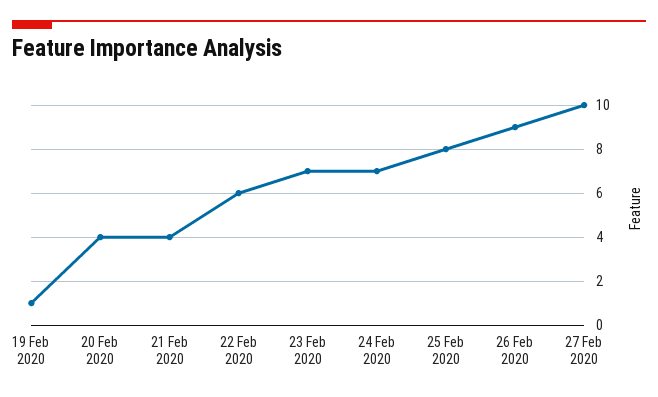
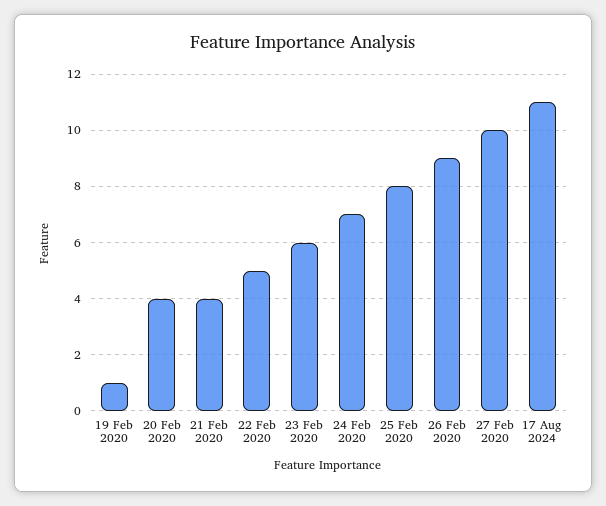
22 Feb 2020: 6 -> 5
23 Feb 2020: 7 -> 6
17 Aug 2024: none -> 11

